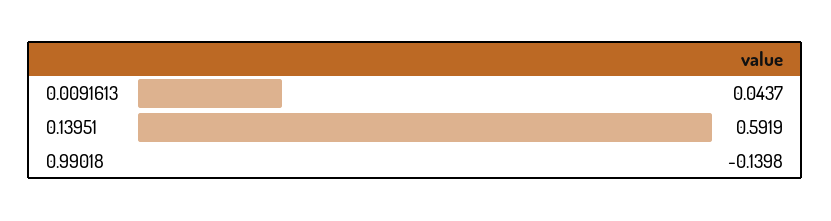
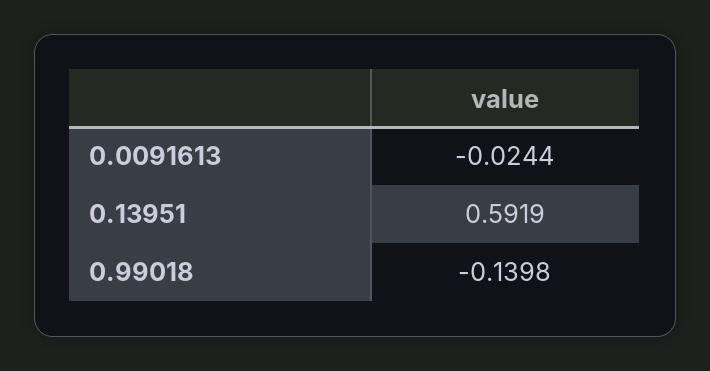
0.0091613: 0.0437 -> -0.0244

